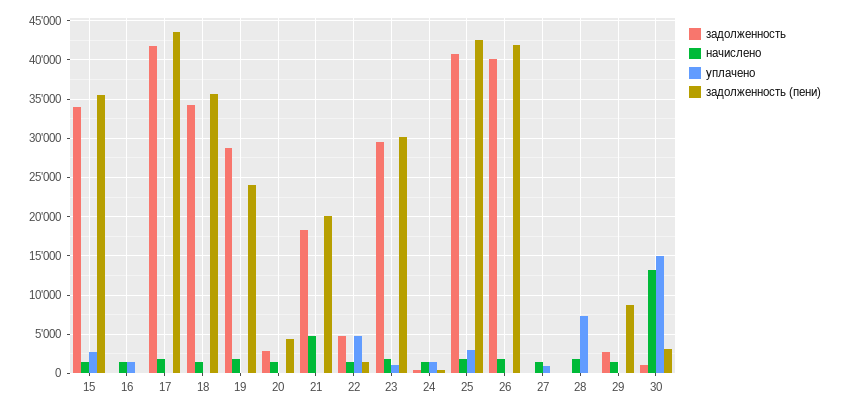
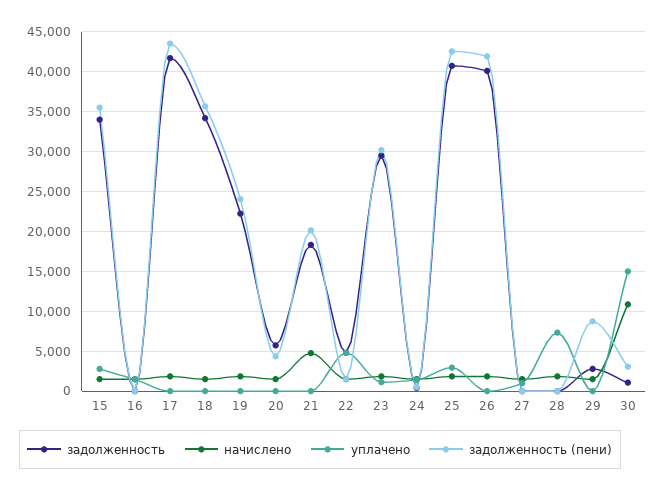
задолженность, 19: 29000 -> 22000
задолженность, 20: 3000 -> 6000
начислено, 30: 13000 -> 11000

